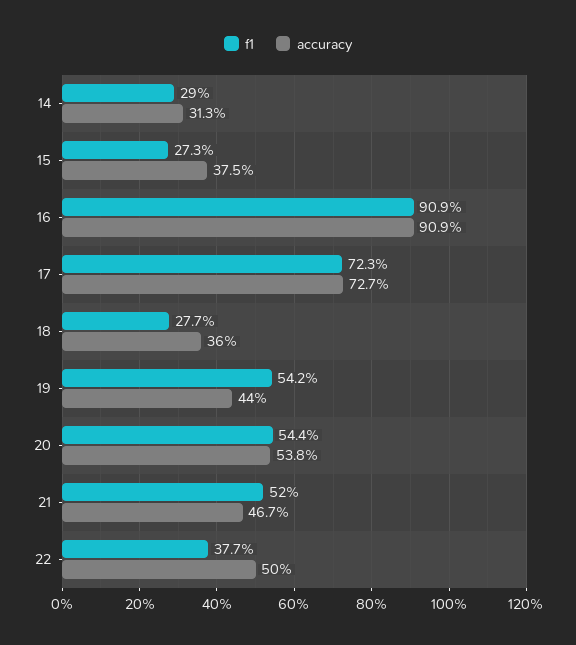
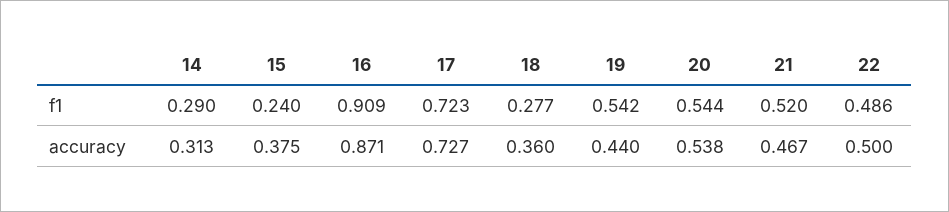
f1, 15: 0.273 -> 0.24
accuracy, 16: 0.909 -> 0.871
f1, 22: 0.377 -> 0.486

